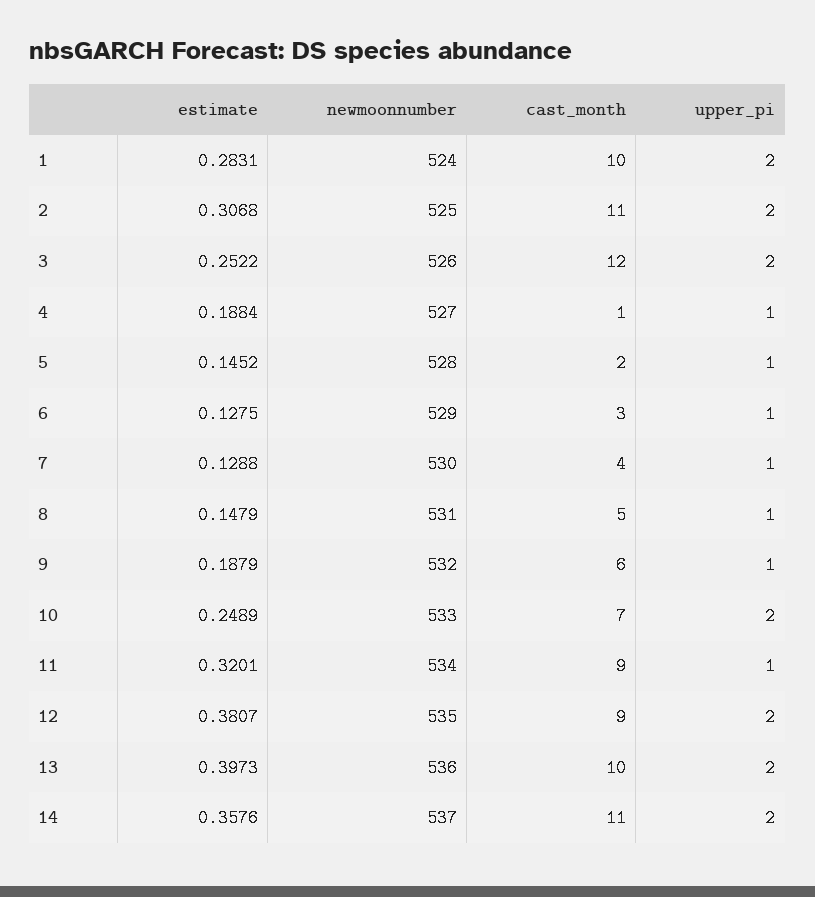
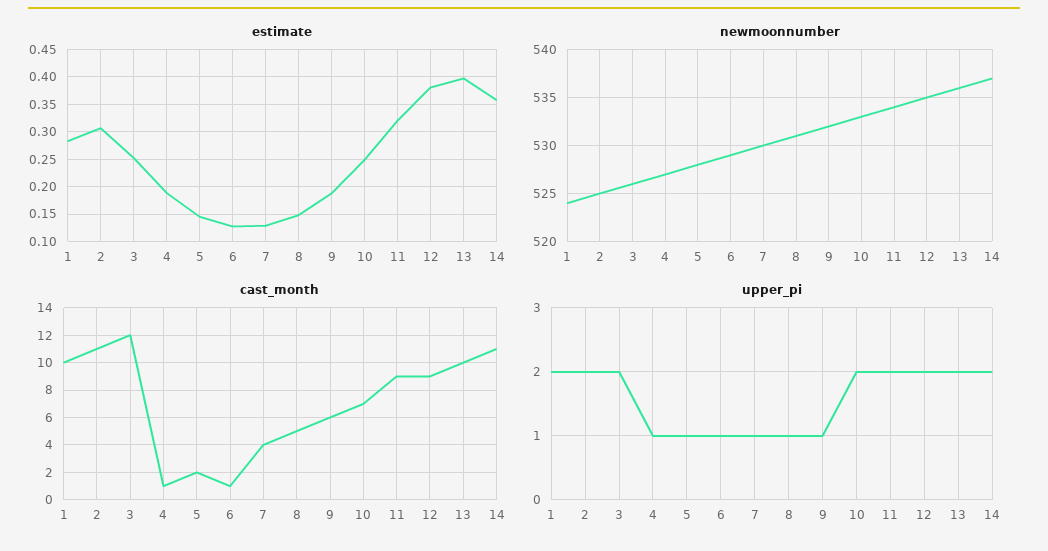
cast_month, 6: 3 -> 1
upper_pi, 11: 1 -> 2

